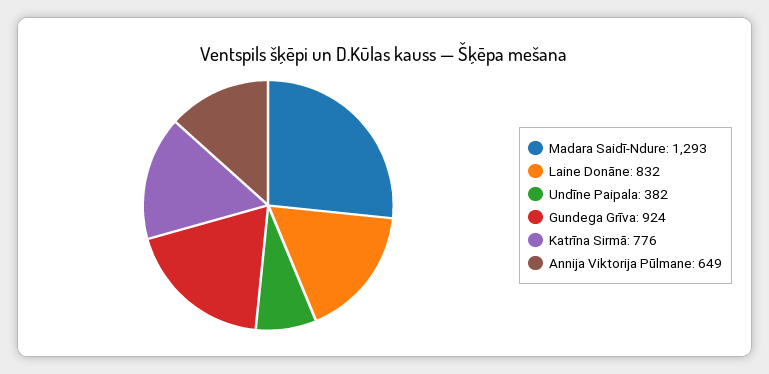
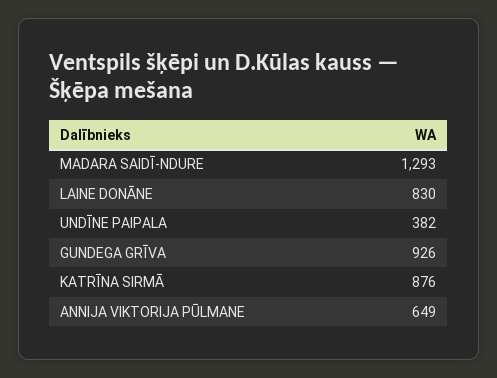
Laine Donāne: 832 -> 830
Gundega Grīva: 924 -> 926
Katrīna Sirmā: 776 -> 876

